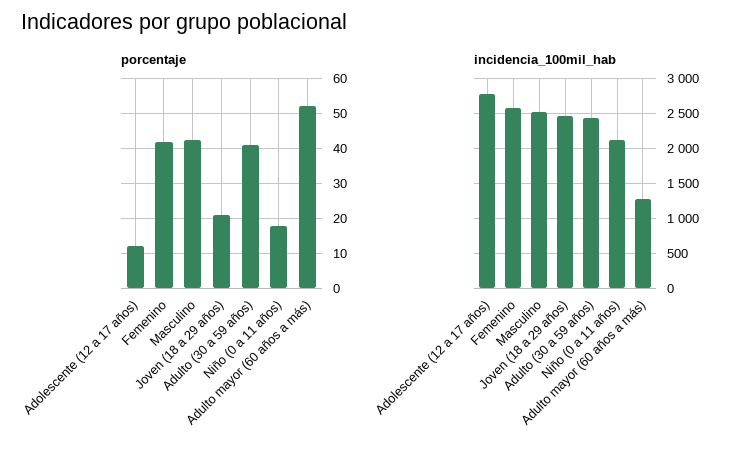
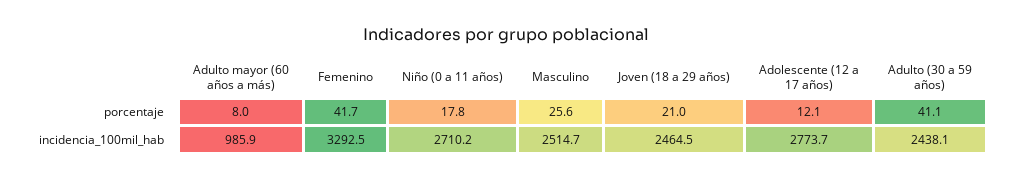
porcentaje, Masculino: 42 -> 25.6
porcentaje, Adulto mayor (60 años a más): 52 -> 8
incidencia_100mil_hab, Femenino: 2600 -> 3292.5
incidencia_100mil_hab, Niño (0 a 11 años): 2100 -> 2710.2
incidencia_100mil_hab, Adulto mayor (60 años a más): 1300 -> 985.9

